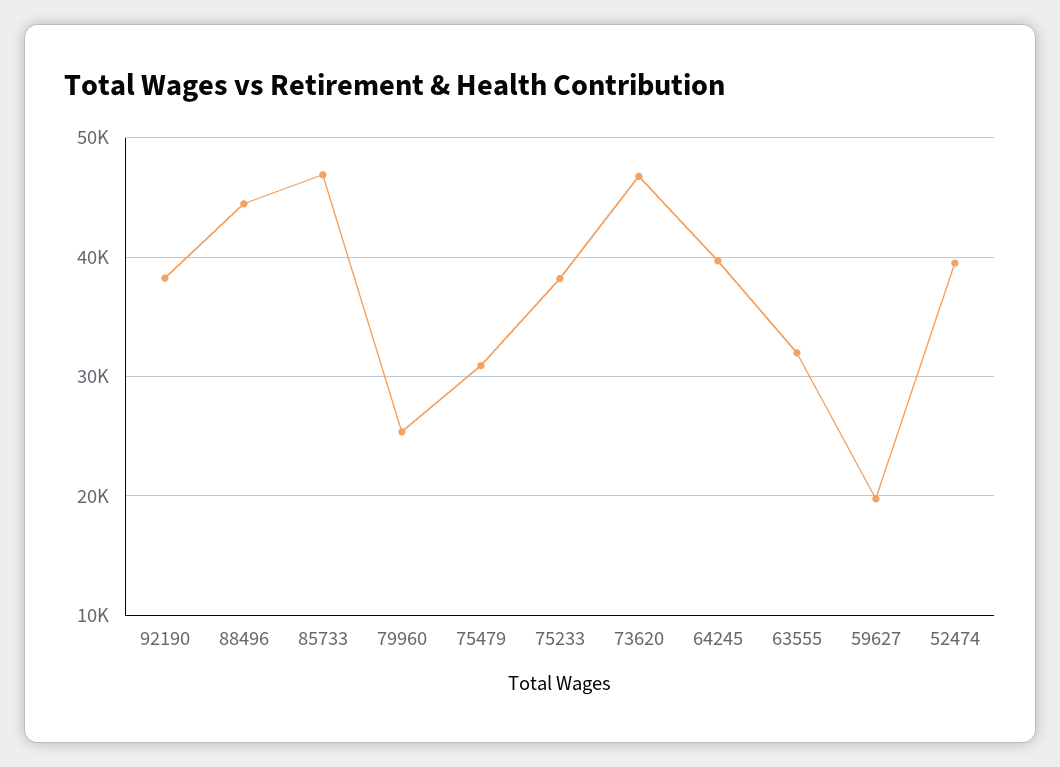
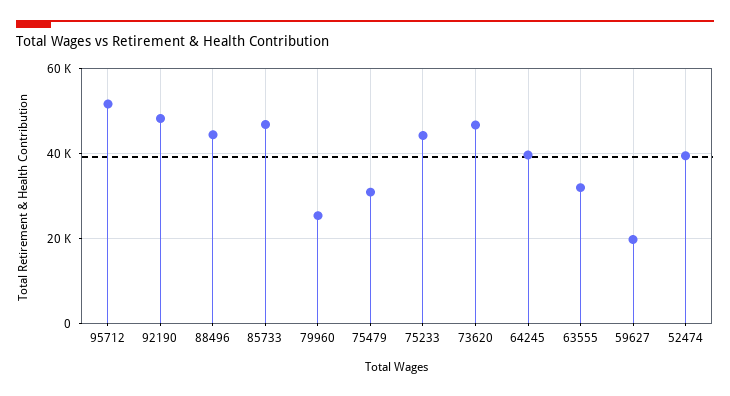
92190: 38000 -> 48000
75233: 38000 -> 44000
95712: none -> 52000

